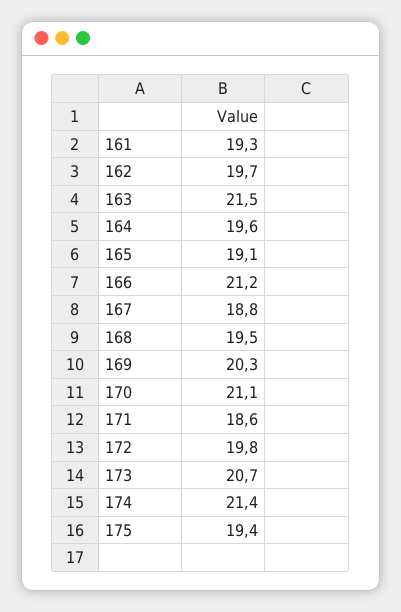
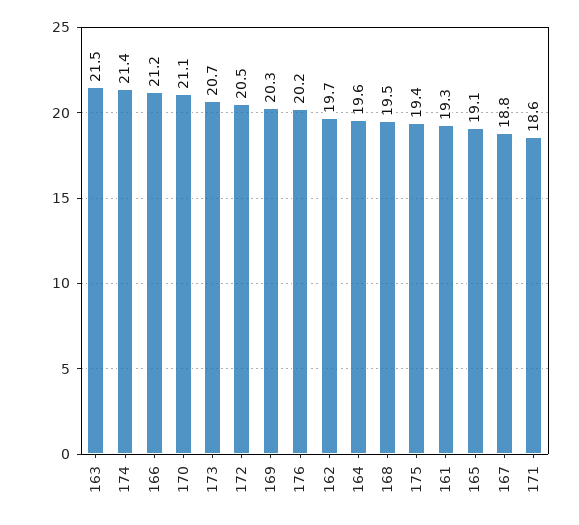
172: 19.8 -> 20.5
176: none -> 20.2

